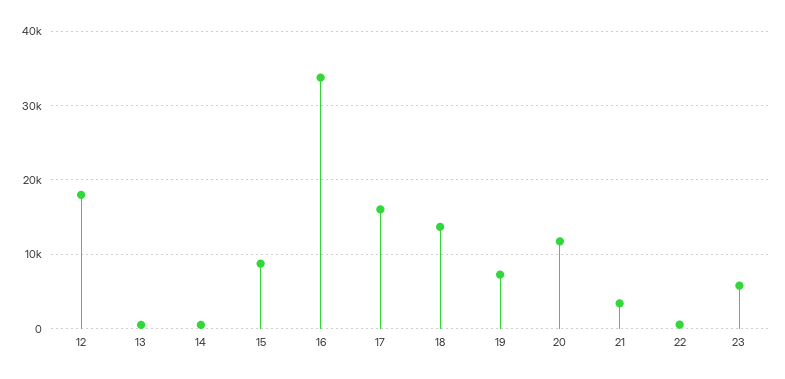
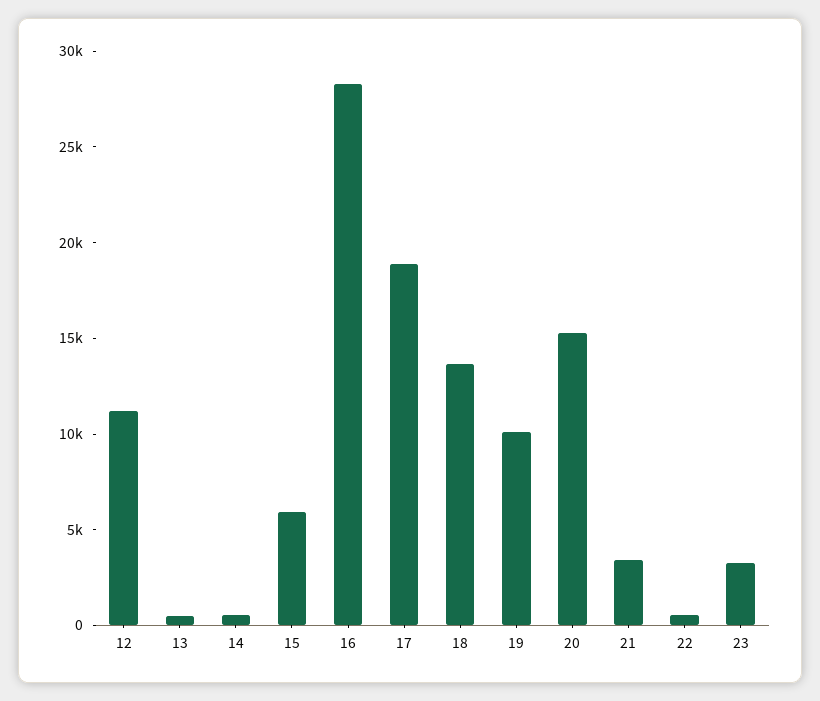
12: 18000 -> 11000
15: 9000 -> 6000
16: 34000 -> 28000
17: 16000 -> 19000
19: 7000 -> 10000
20: 12000 -> 15000
23: 6000 -> 3000

